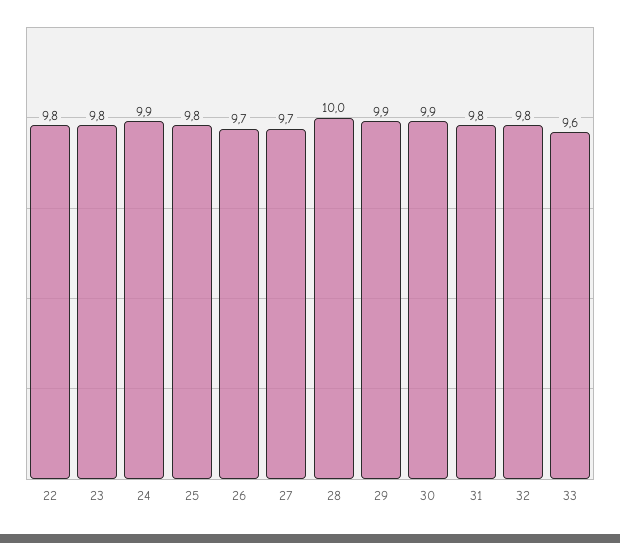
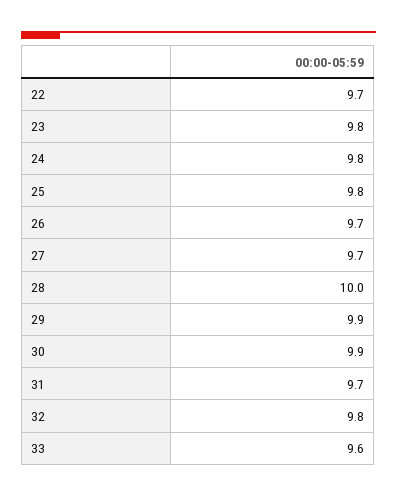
22: 9.8 -> 9.7
24: 9.9 -> 9.8
31: 9.8 -> 9.7

